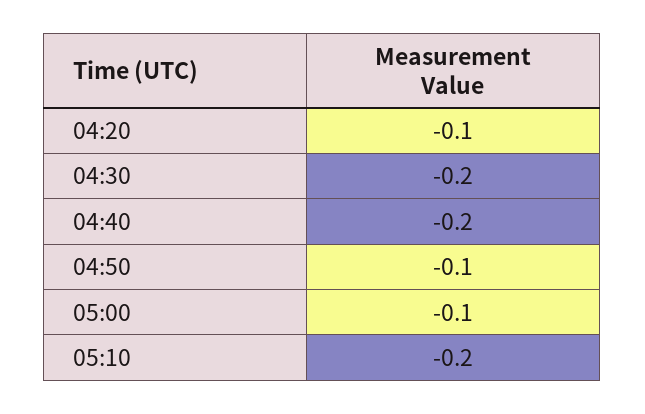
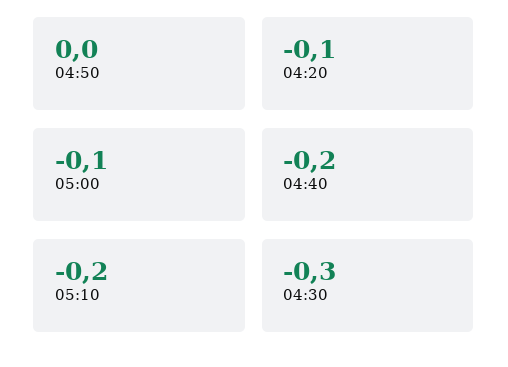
04:30: -0.2 -> -0.3
04:50: -0.1 -> 0

